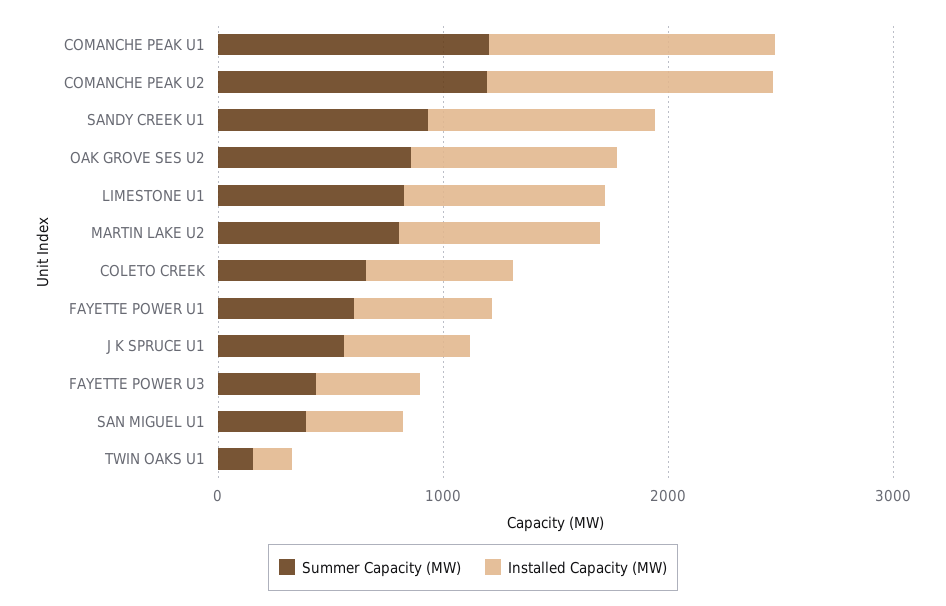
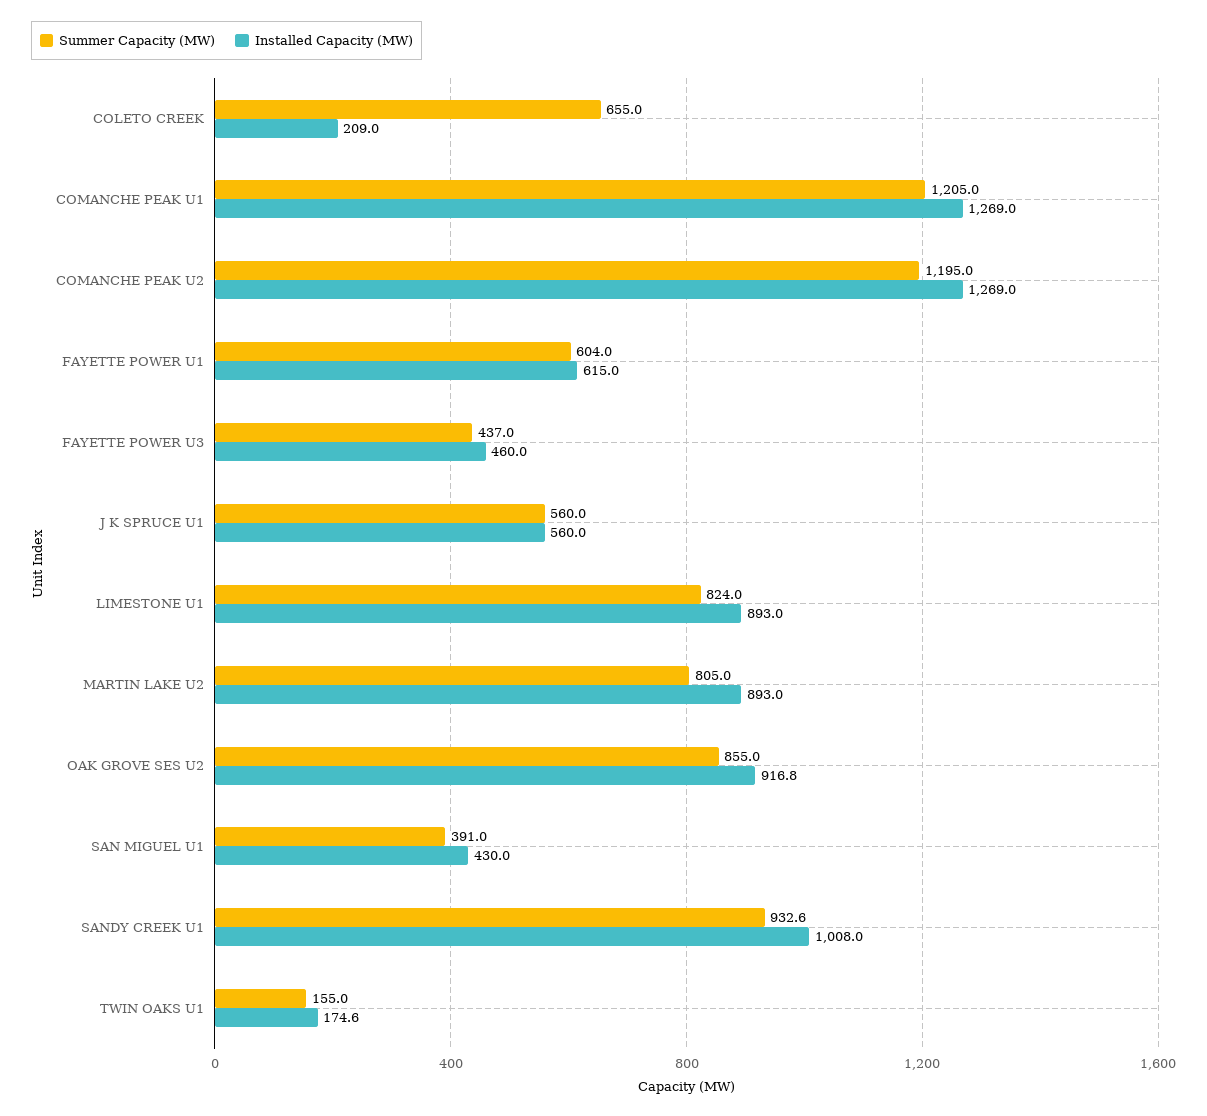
Installed Capacity (MW), COLETO CREEK: 600 -> 209

